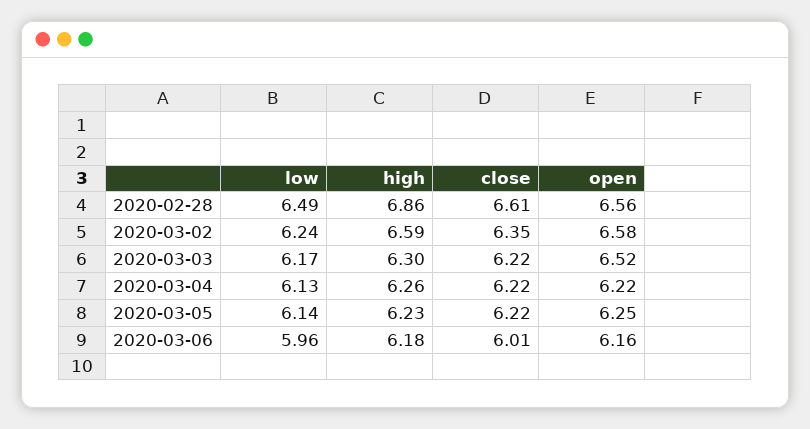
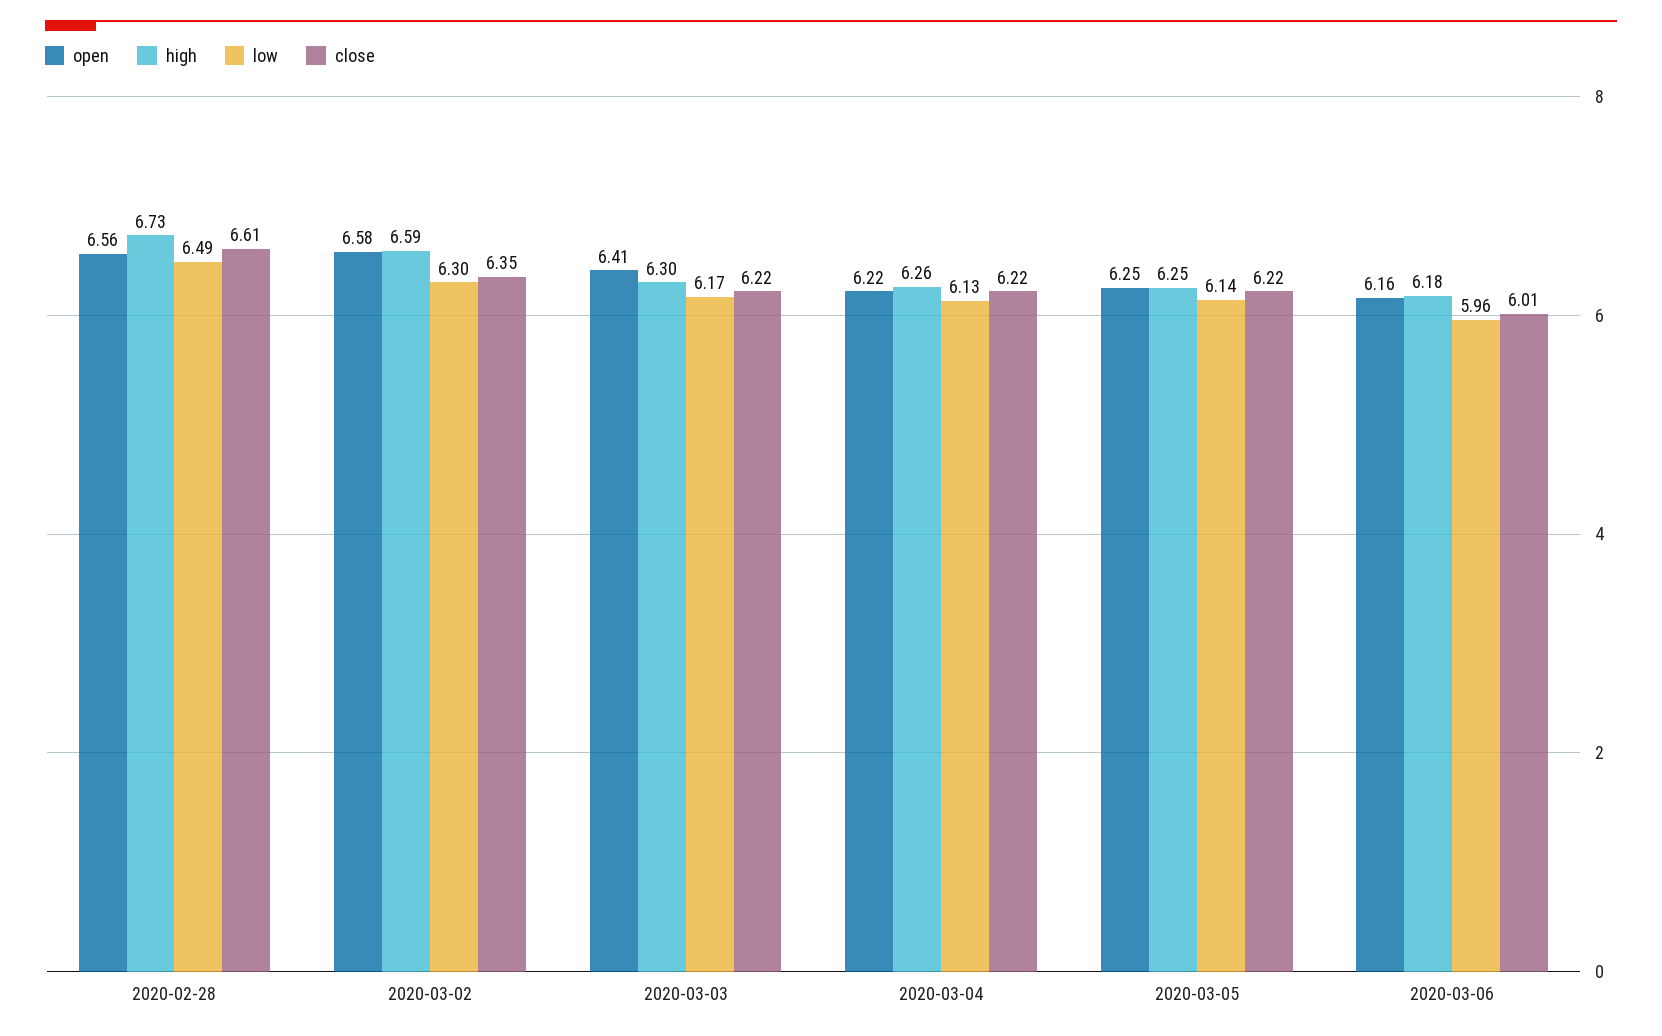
high, 2020-02-28: 6.86 -> 6.73
low, 2020-03-02: 6.24 -> 6.3
open, 2020-03-03: 6.52 -> 6.41
high, 2020-03-05: 6.23 -> 6.25

